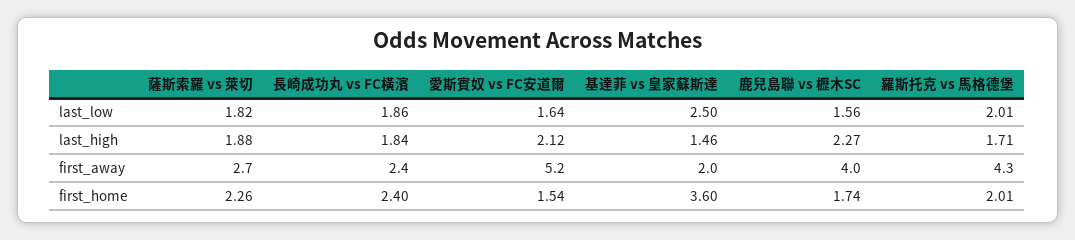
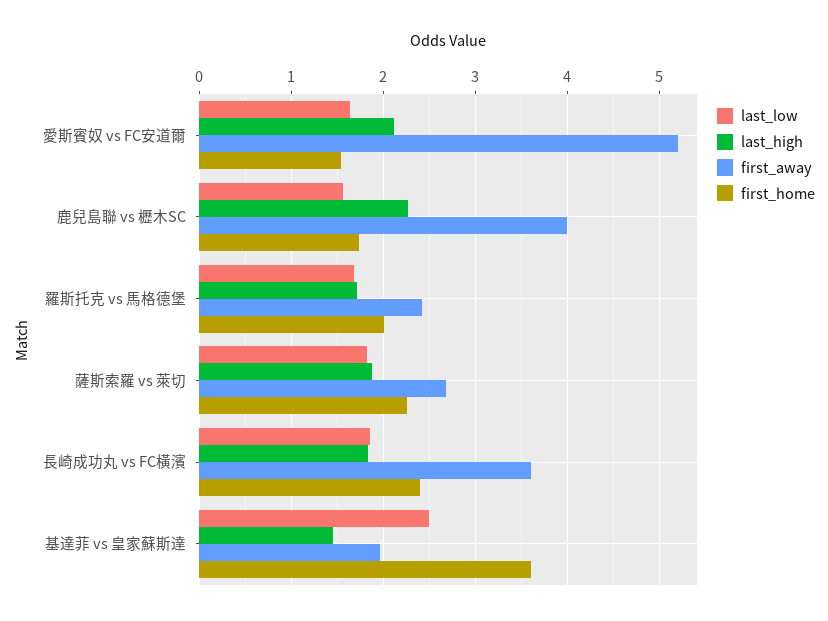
last_low, 羅斯托克 vs 馬格德堡: 2.01 -> 1.7
first_away, 長崎成功丸 vs FC橫濱: 2.4 -> 3.6
first_away, 羅斯托克 vs 馬格德堡: 4.3 -> 2.4

